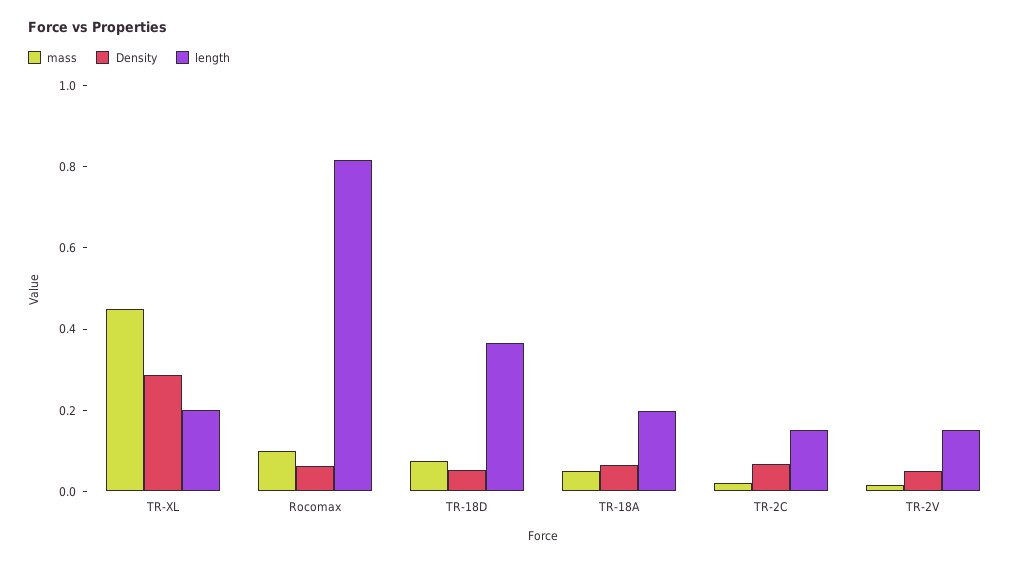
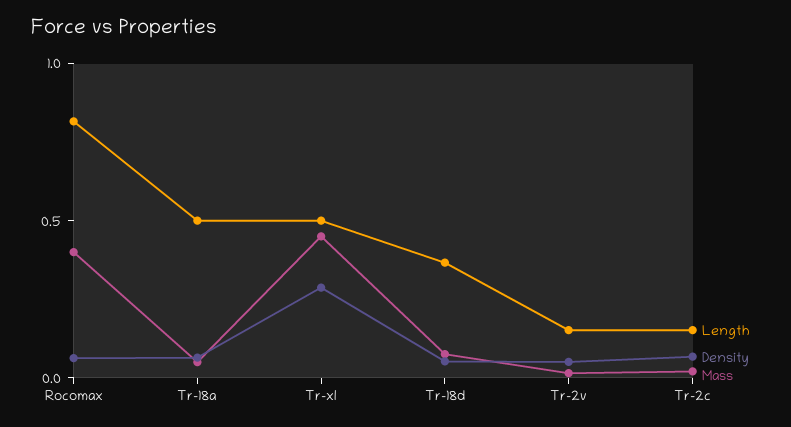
length, TR-XL: 0.2 -> 0.5
mass, Rocomax: 0.1 -> 0.4
length, TR-18A: 0.2 -> 0.5

